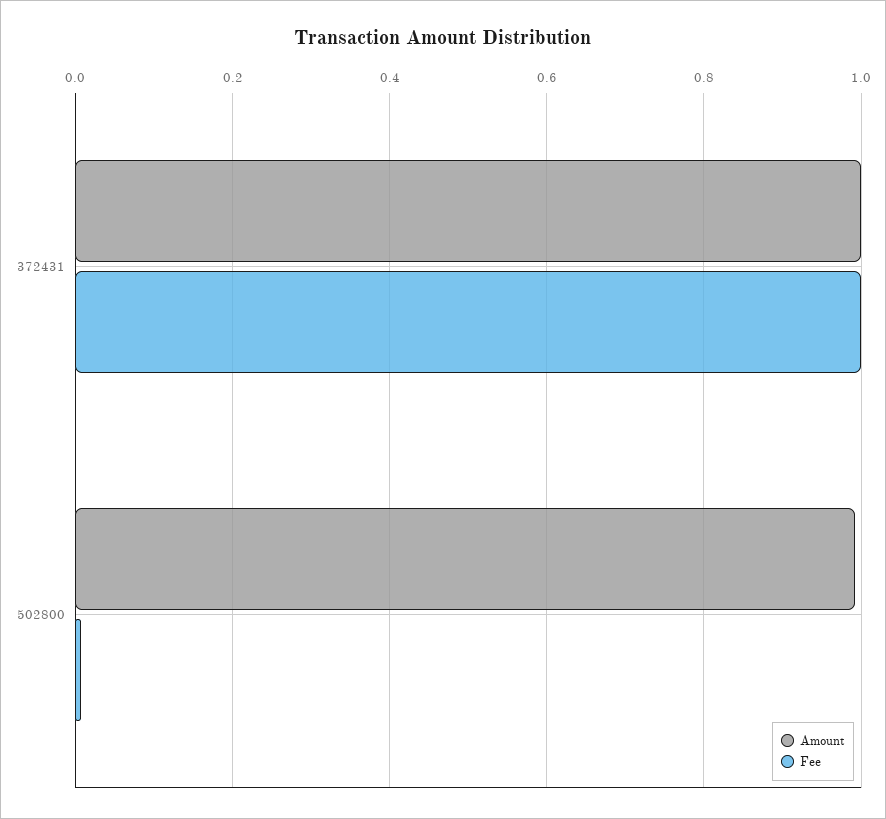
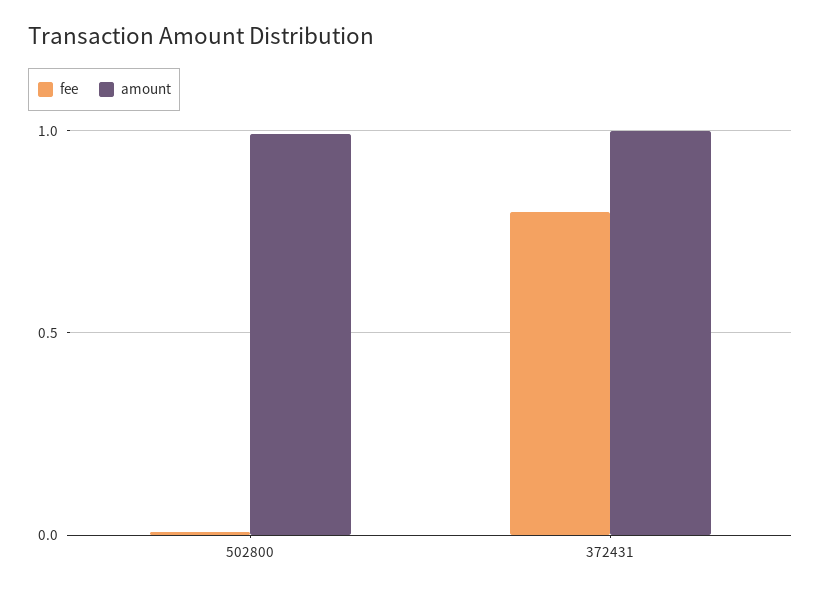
Fee, 372431: 1 -> 0.8

